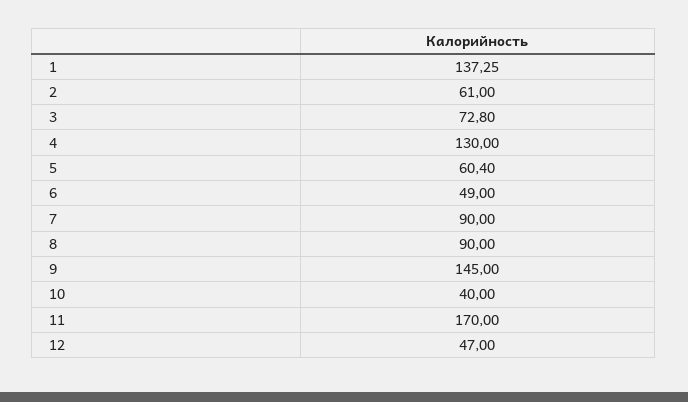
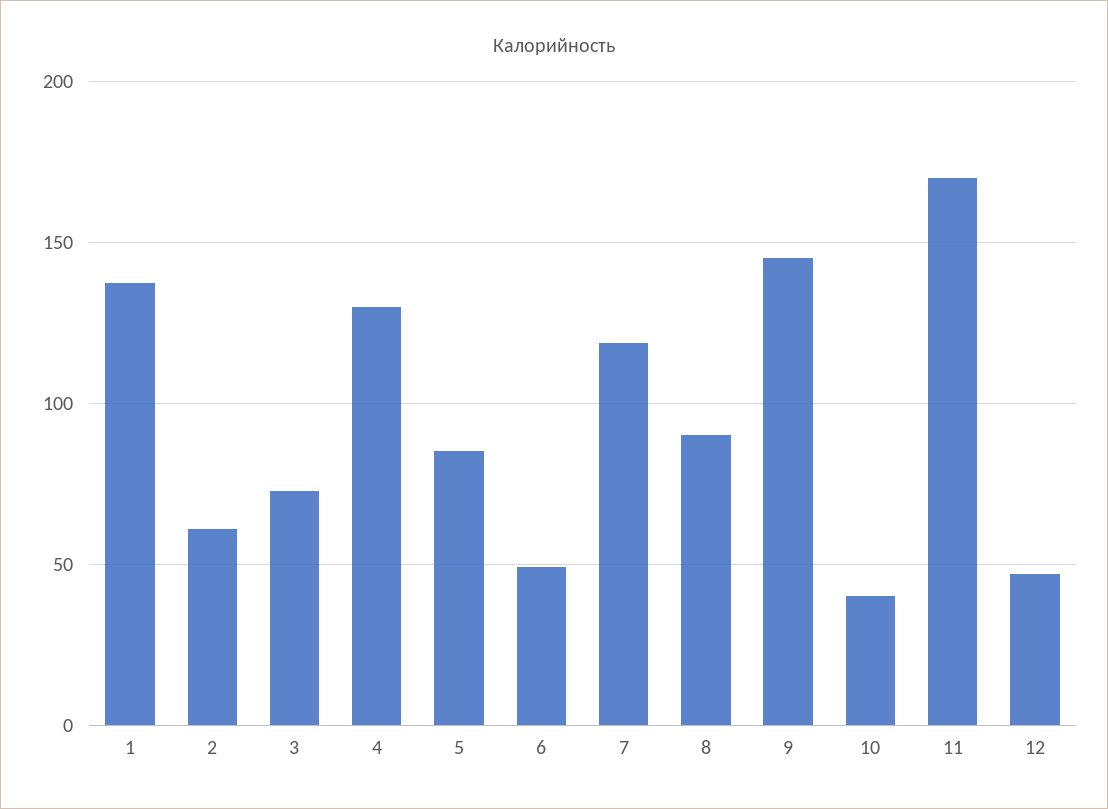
5: 60.4 -> 85
7: 90 -> 120

